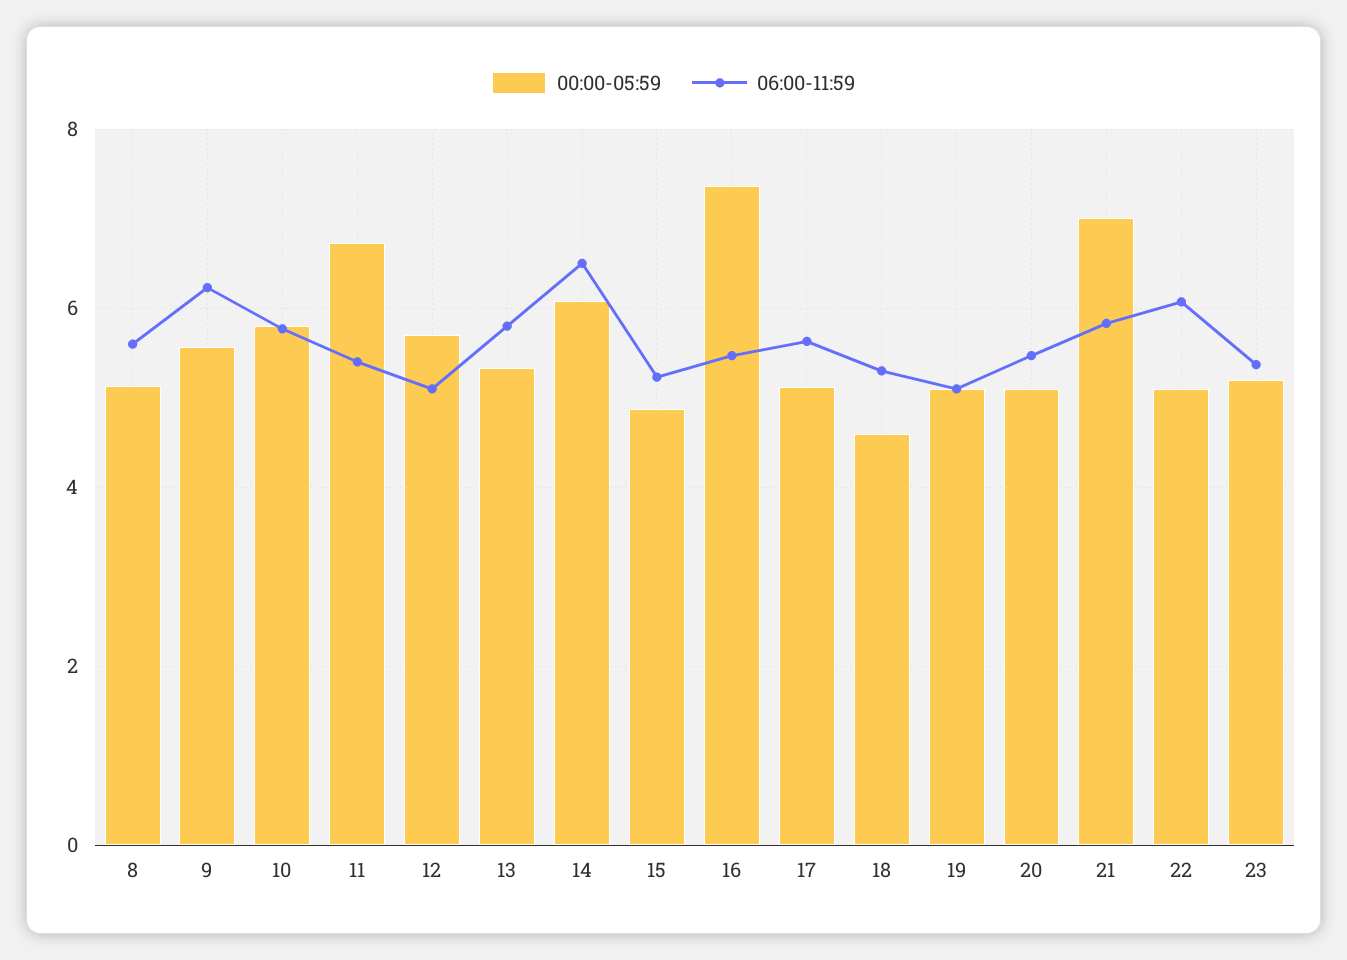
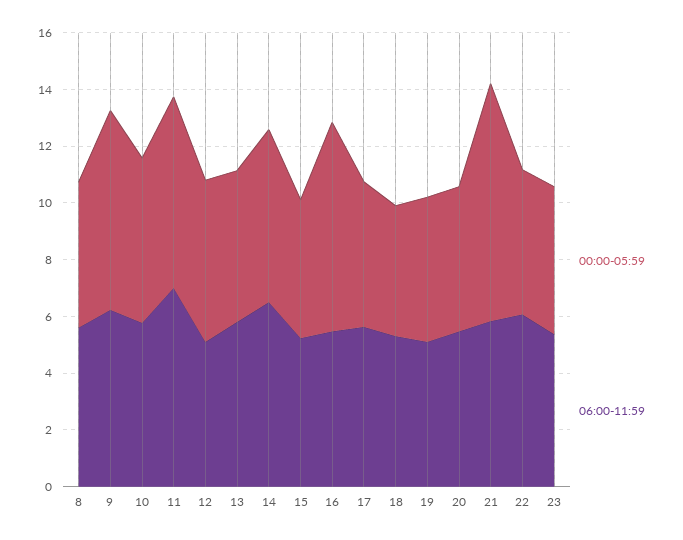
00:00-05:59, 9: 5.6 -> 7
06:00-11:59, 11: 5.4 -> 7
00:00-05:59, 21: 7 -> 8.5

